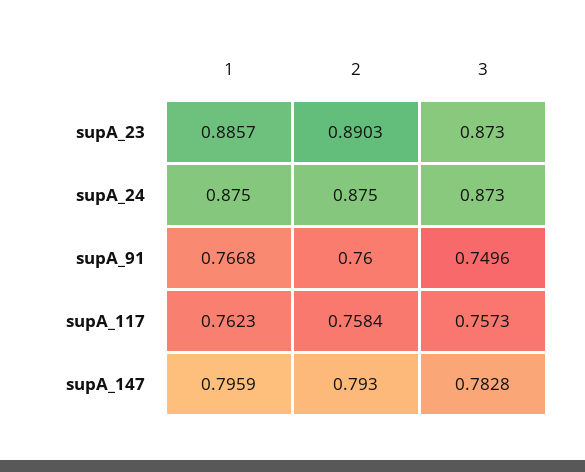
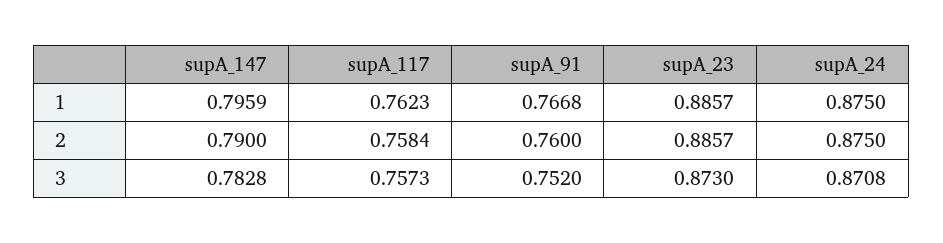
2, supA_23: 0.8903 -> 0.8857
3, supA_24: 0.873 -> 0.8708
3, supA_91: 0.7496 -> 0.752
2, supA_147: 0.793 -> 0.79

